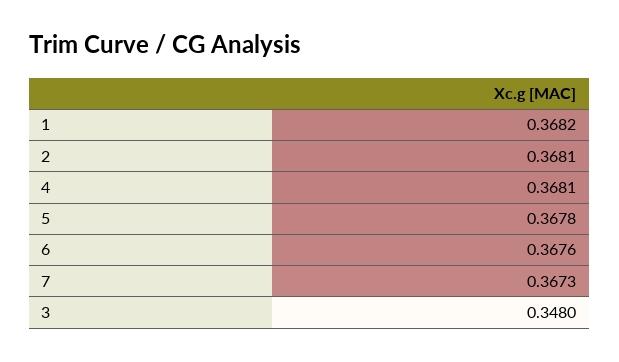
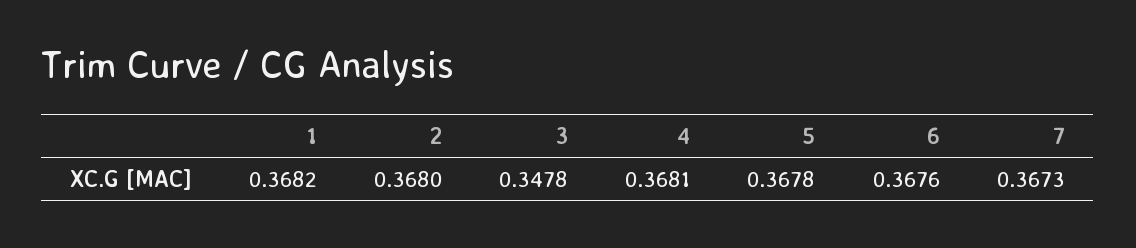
2: 0.3681 -> 0.368
3: 0.348 -> 0.3478

